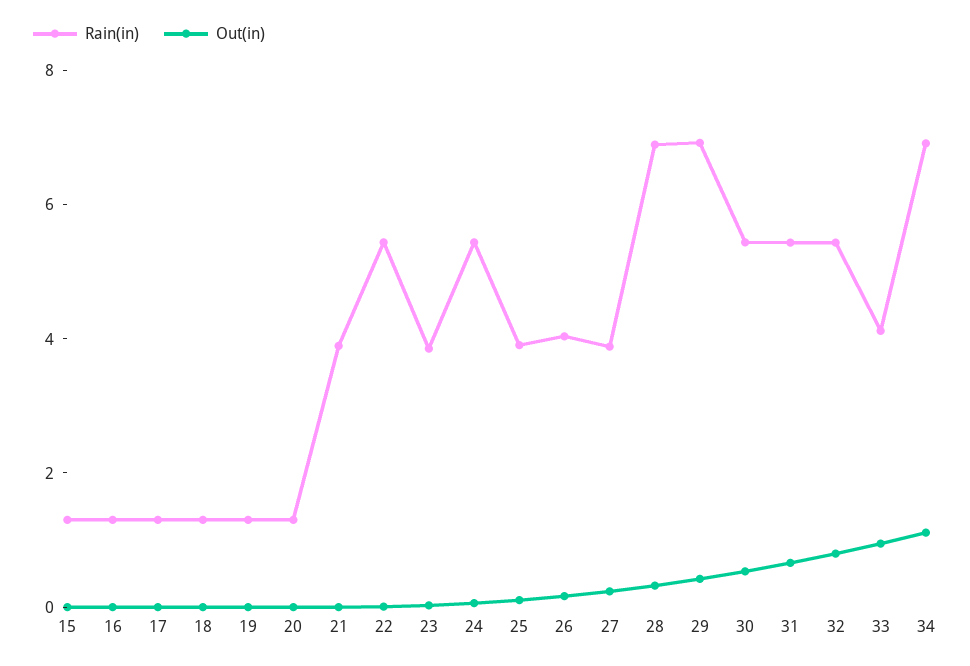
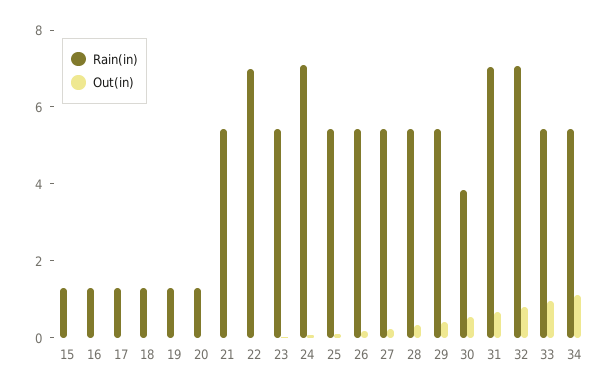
Rain(in), 21: 4 -> 5.5
Rain(in), 22: 5.5 -> 7
Rain(in), 23: 4 -> 5.5
Rain(in), 24: 5.5 -> 7
Rain(in), 25: 4 -> 5.5
Rain(in), 26: 4 -> 5.5
Rain(in), 27: 4 -> 5.5
Rain(in), 28: 7 -> 5.5
Rain(in), 29: 7 -> 5.5
Rain(in), 30: 5.5 -> 4
Rain(in), 31: 5.5 -> 7
Rain(in), 32: 5.5 -> 7
Rain(in), 33: 4 -> 5.5
Rain(in), 34: 7 -> 5.5

